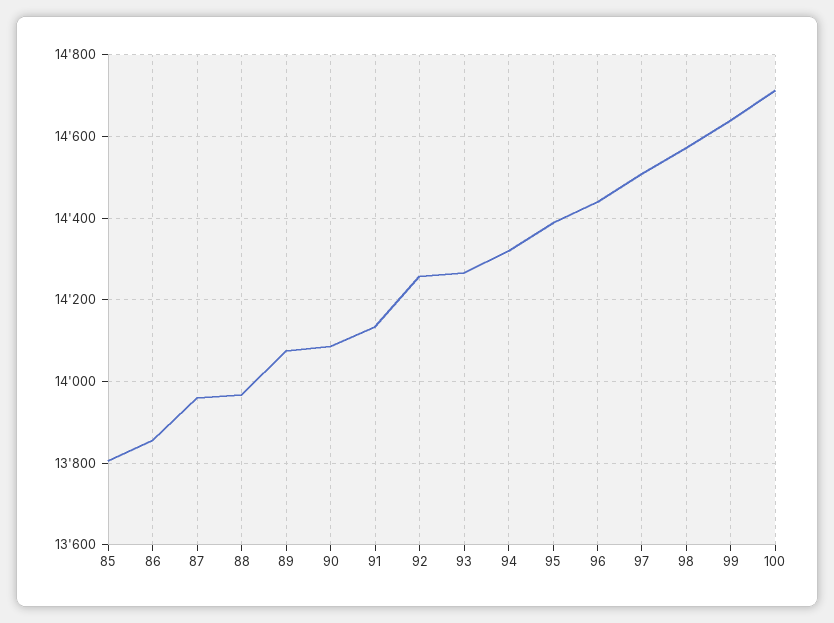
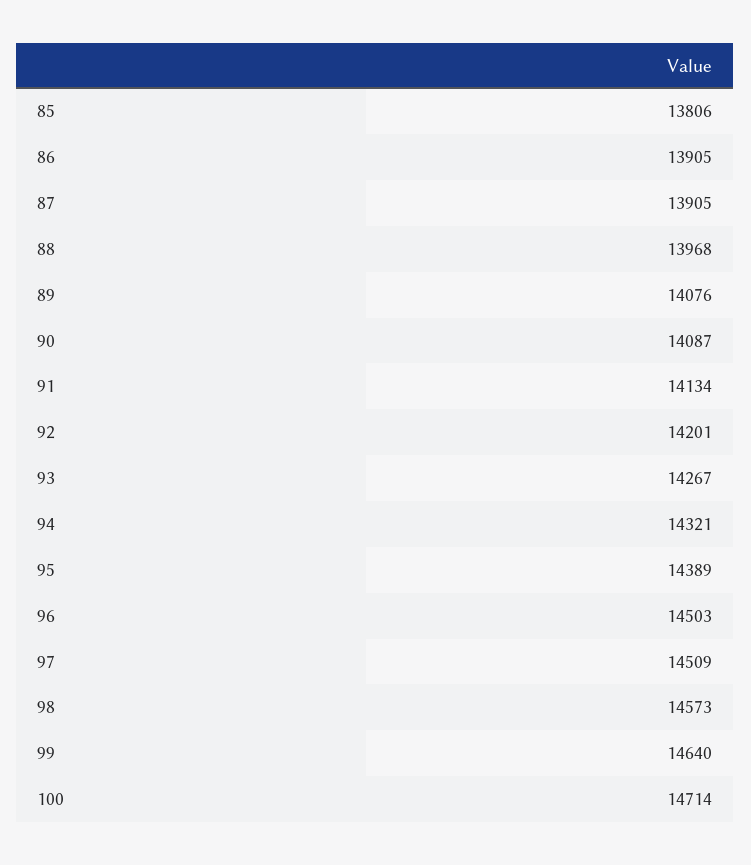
86: 13860 -> 13905
87: 13960 -> 13905
92: 14260 -> 14201
96: 14440 -> 14503

